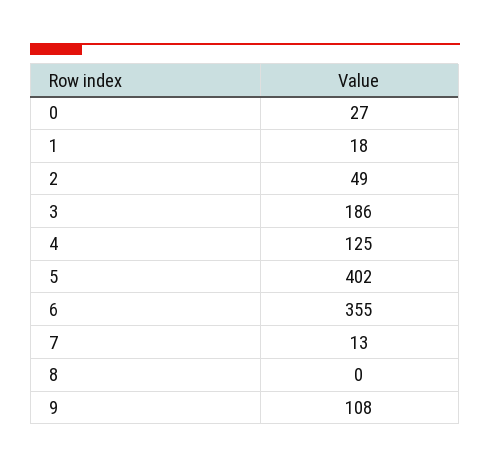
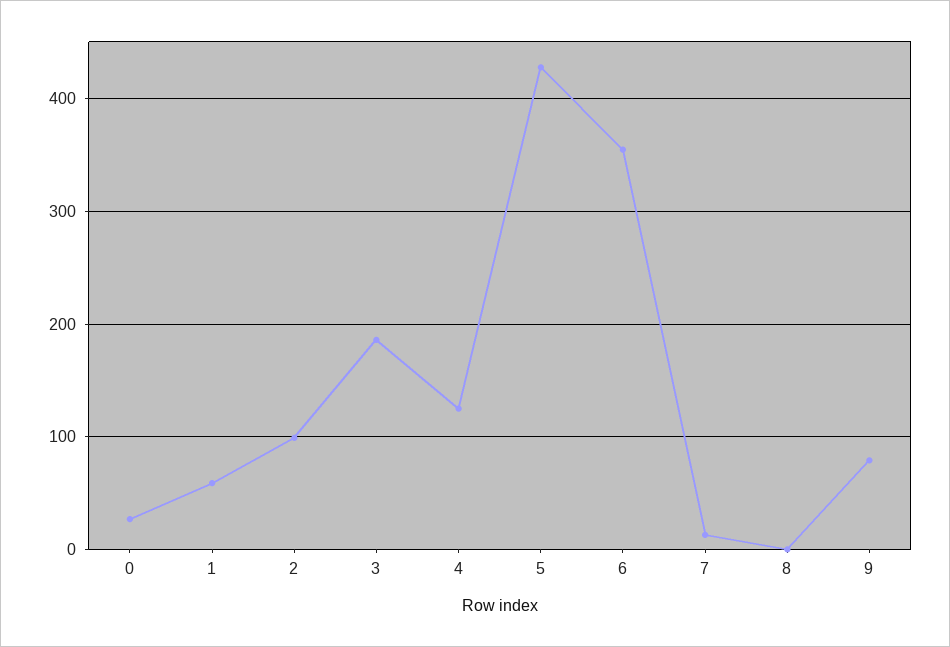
1: 18 -> 60
2: 49 -> 100
5: 402 -> 430
9: 108 -> 80

